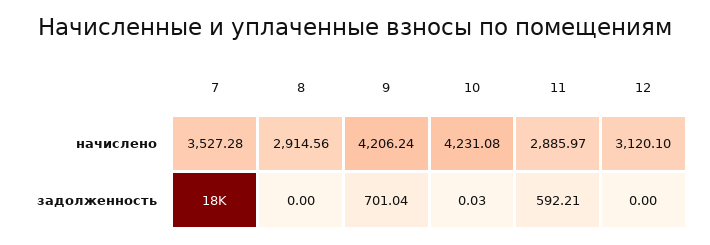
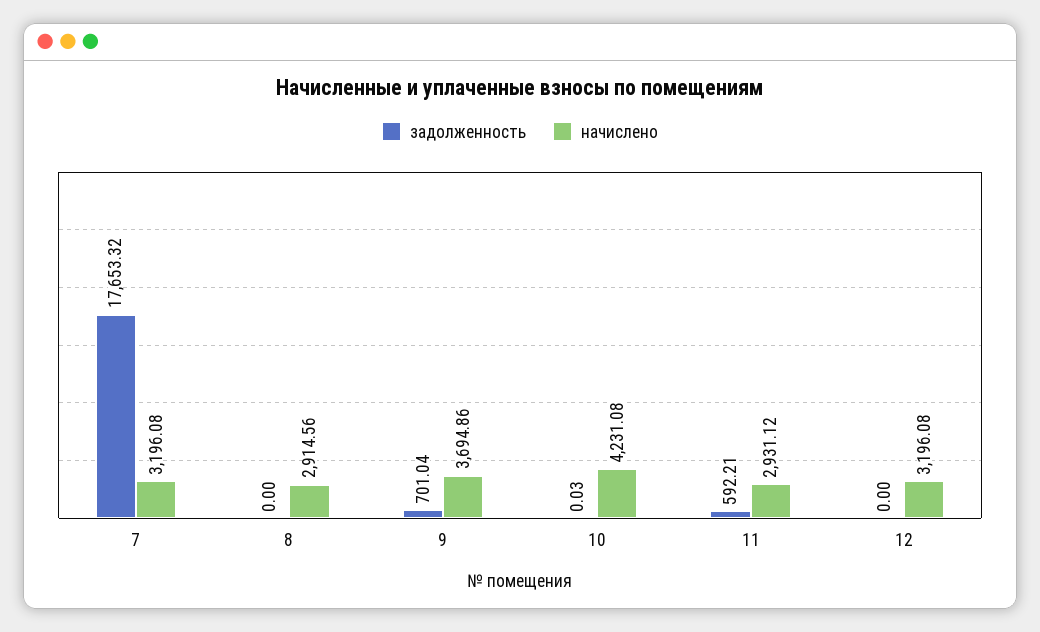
начислено, 7: 3527.28 -> 3196.08
начислено, 9: 4206.24 -> 3694.86
начислено, 11: 2885.97 -> 2931.12
начислено, 12: 3120.1 -> 3196.08

